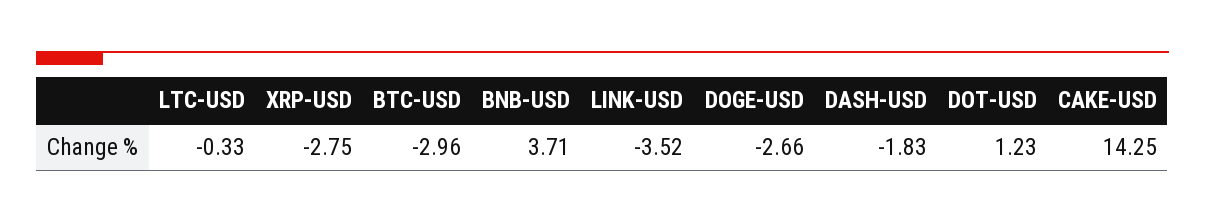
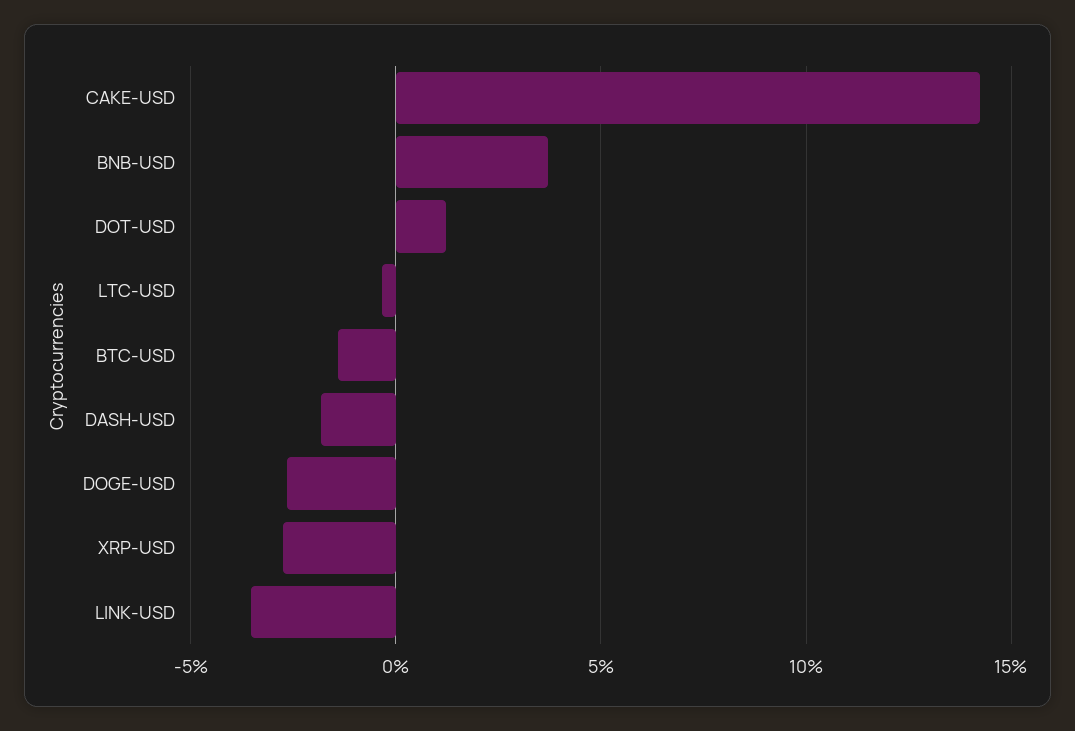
BTC-USD: -2.96 -> -1.5

